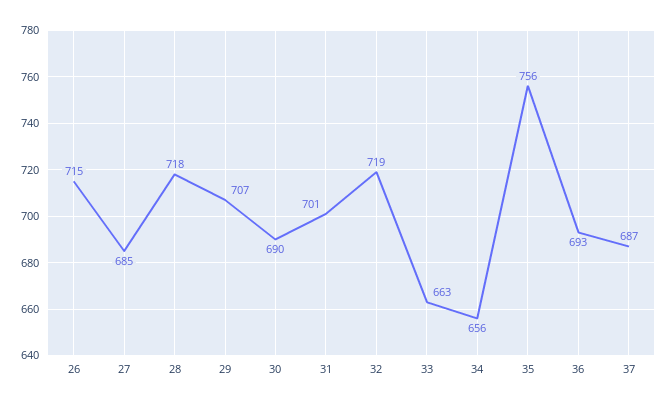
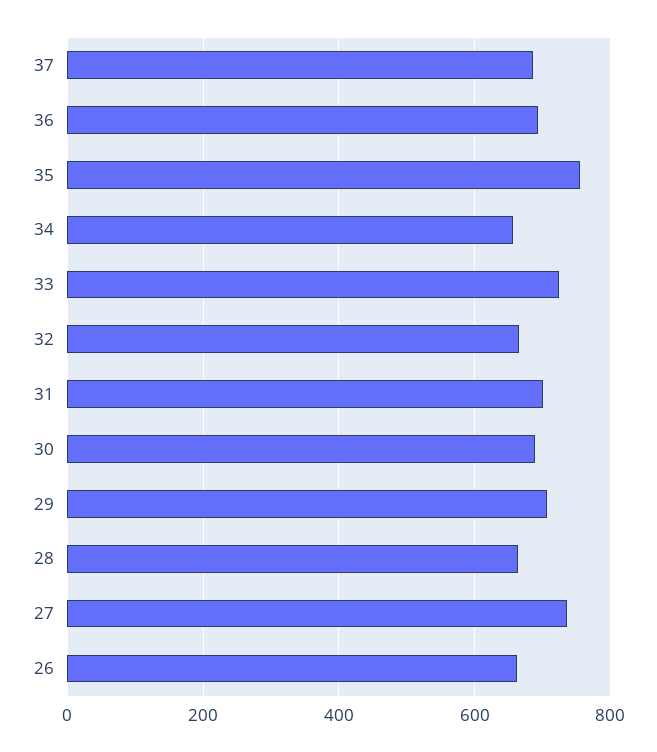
26: 715 -> 660
27: 685 -> 740
28: 718 -> 660
32: 719 -> 660
33: 663 -> 720

